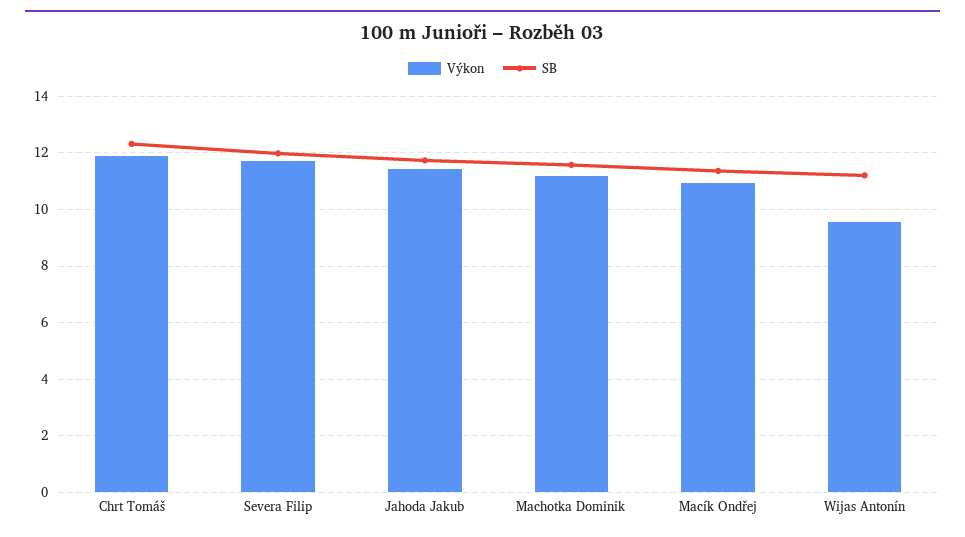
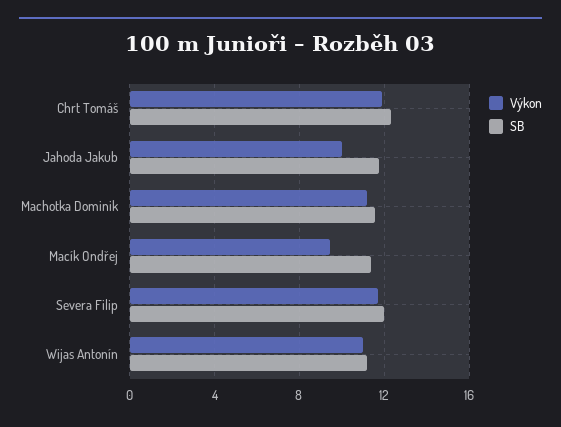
Výkon, Jahoda Jakub: 11.5 -> 10
Výkon, Macík Ondřej: 11 -> 9.5
Výkon, Wijas Antonín: 9.5 -> 11

